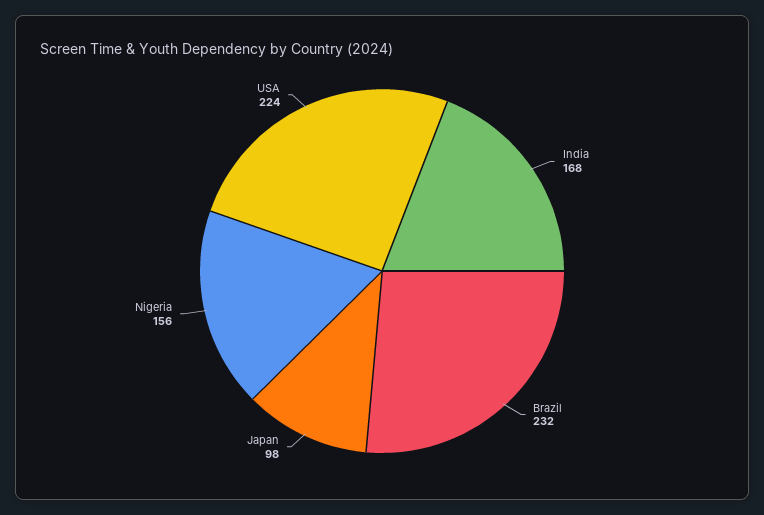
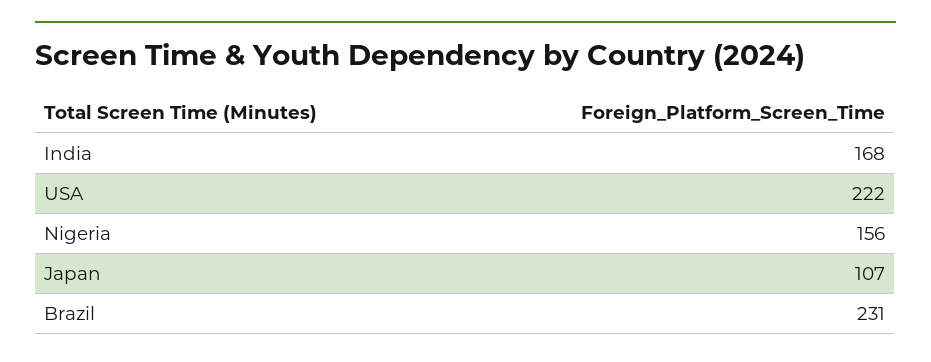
Brazil: 232 -> 231
Japan: 98 -> 107
USA: 224 -> 222

